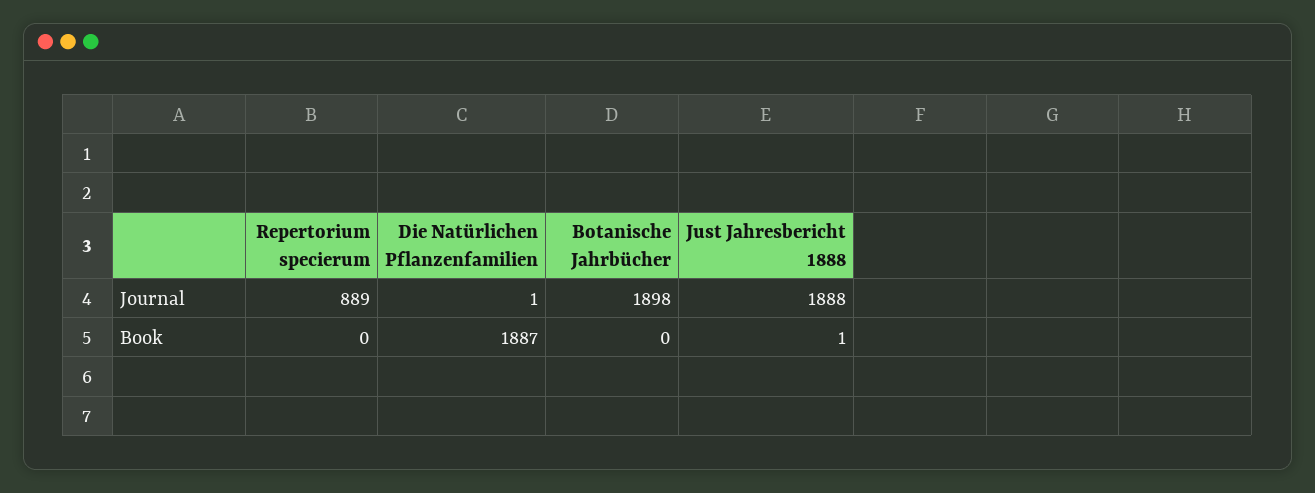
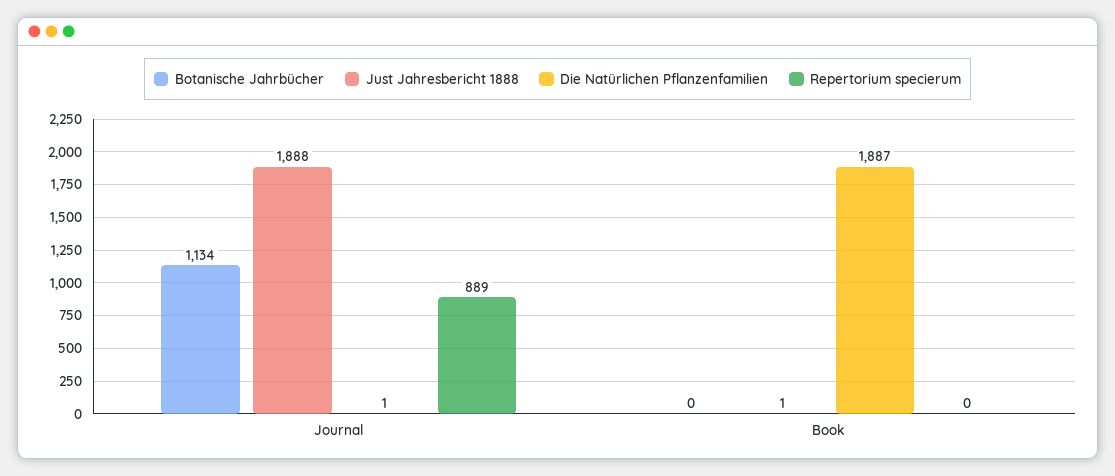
Botanische Jahrbücher, Journal: 1898 -> 1134

